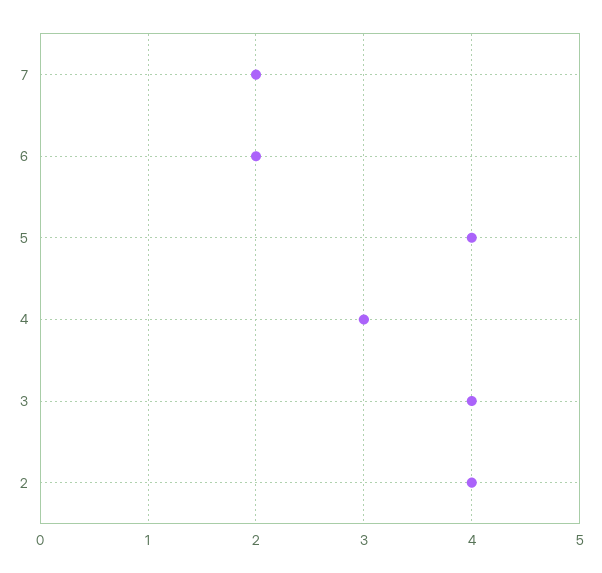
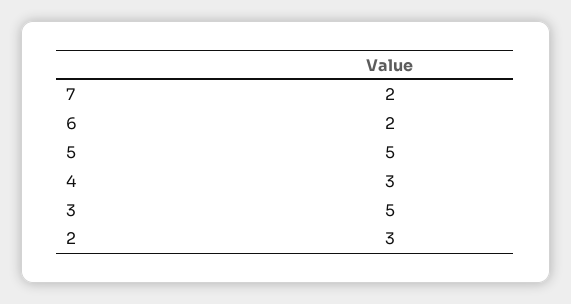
5: 4 -> 5
3: 4 -> 5
2: 4 -> 3

